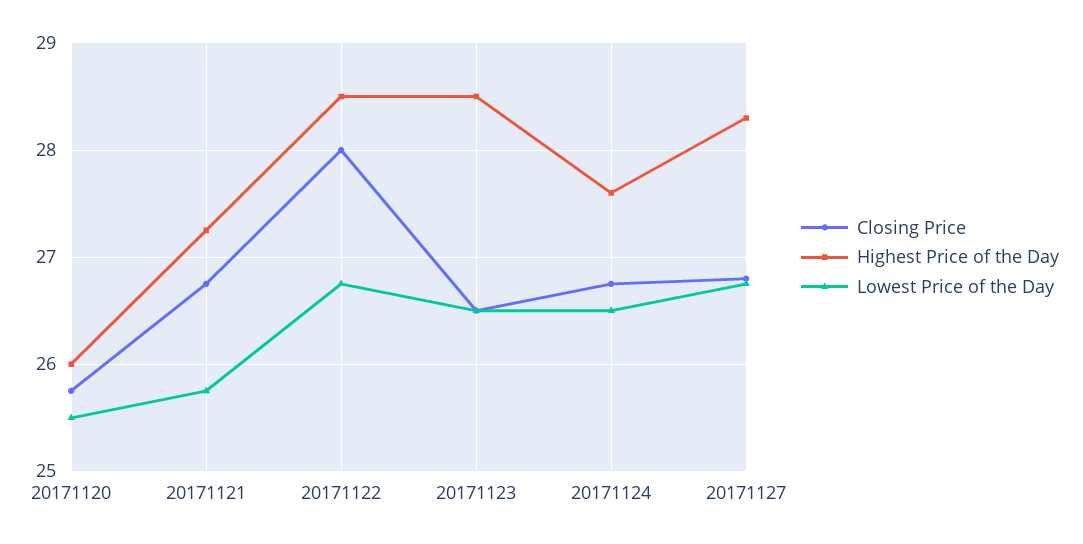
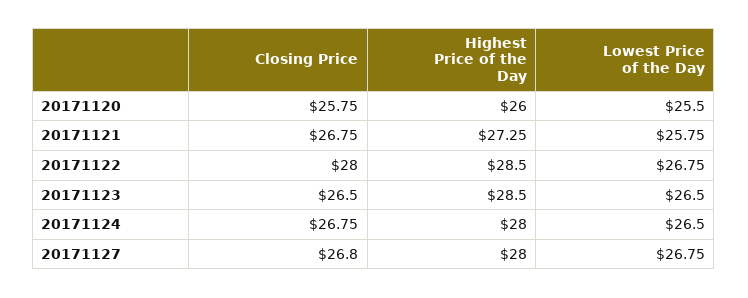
Highest Price of the Day, 20171124: 27.6 -> 28
Highest Price of the Day, 20171127: 28.3 -> 28

